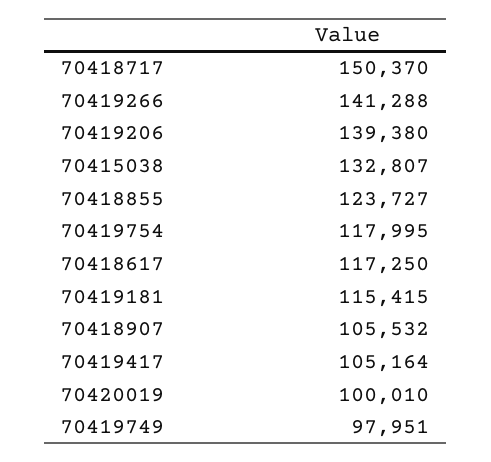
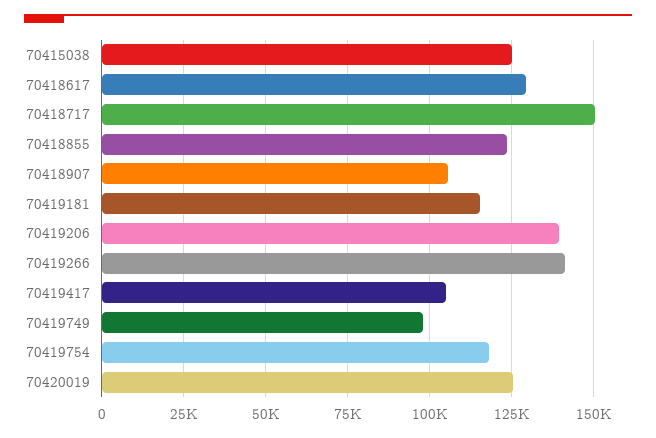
70415038: 132807 -> 125000
70418617: 117250 -> 130000
70420019: 100010 -> 125000

